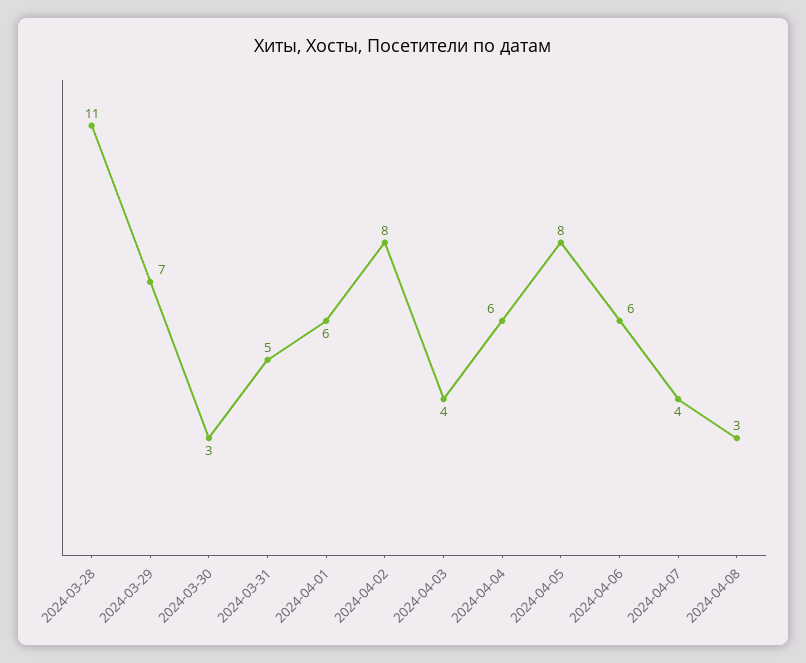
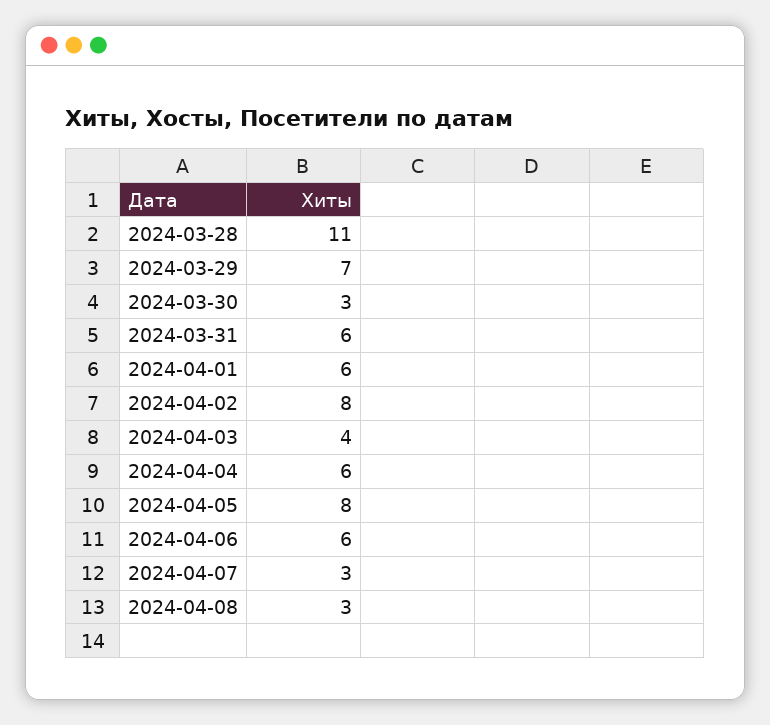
2024-03-31: 5 -> 6
2024-04-07: 4 -> 3

